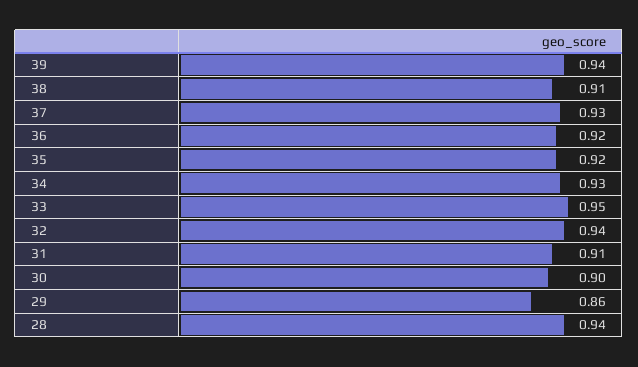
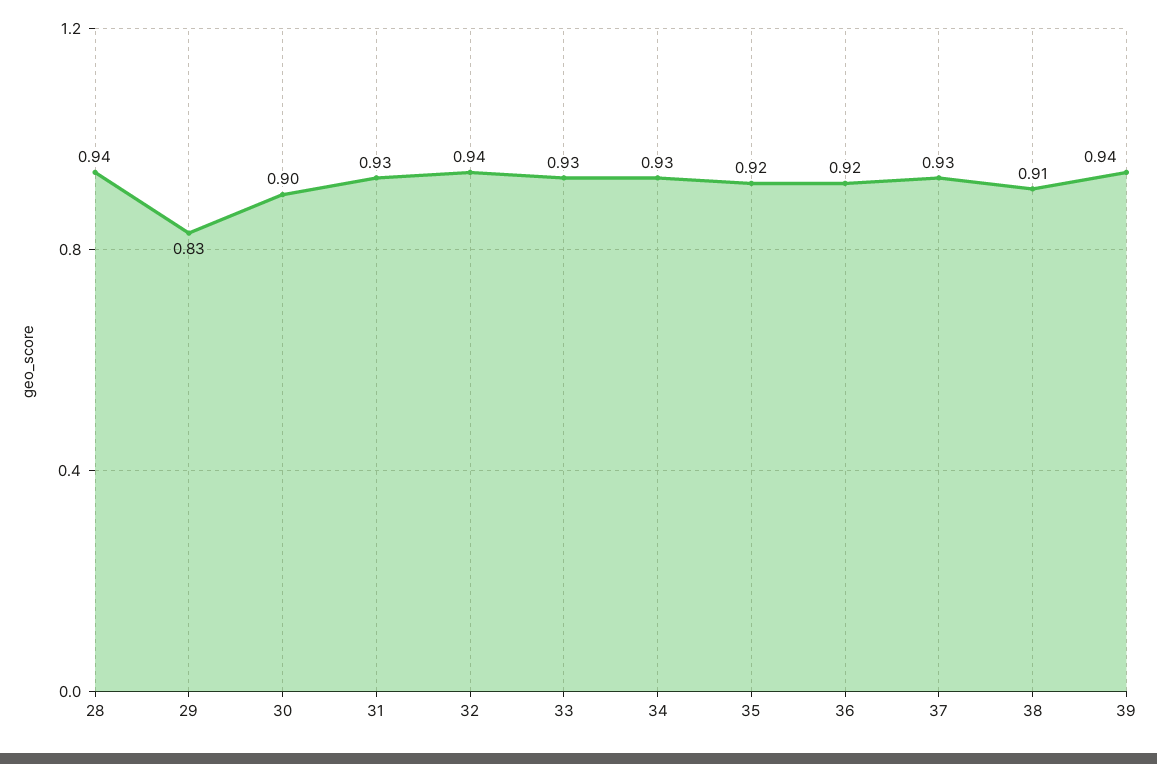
33: 0.95 -> 0.93
31: 0.91 -> 0.93
29: 0.86 -> 0.83

